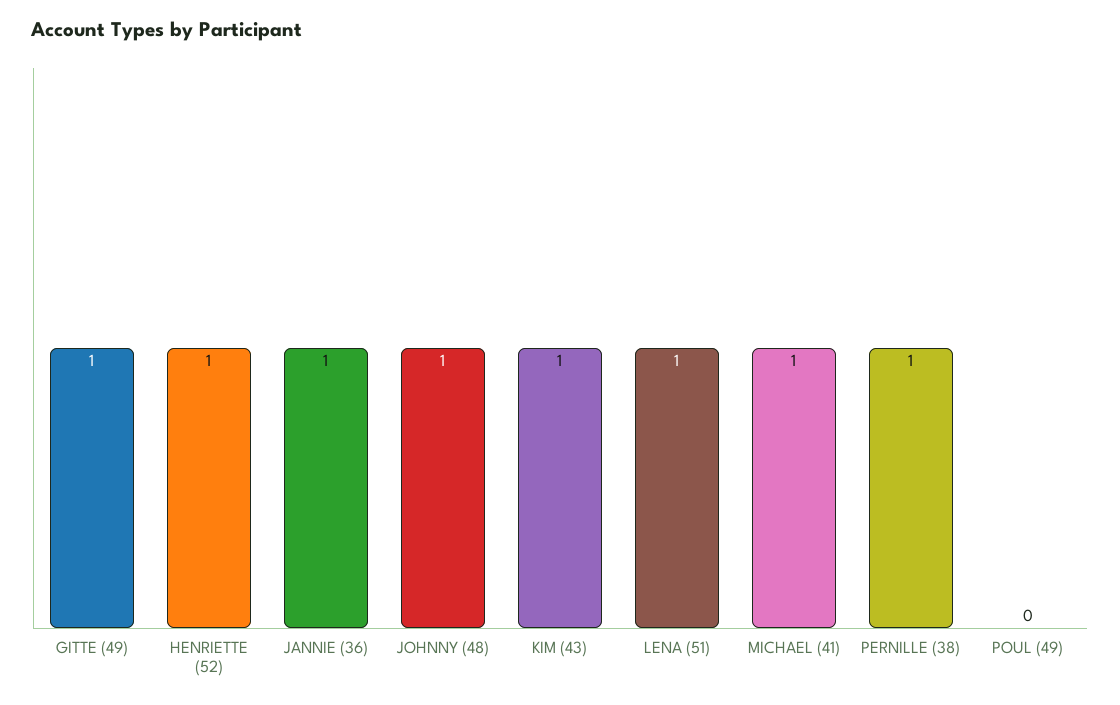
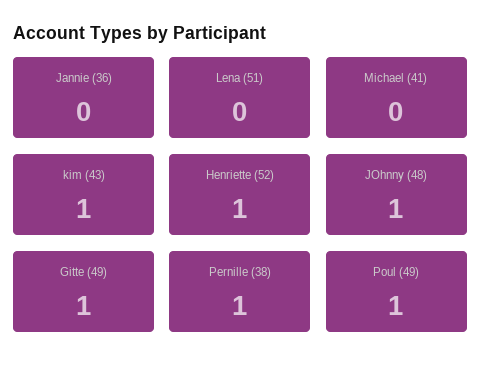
JANNIE (36): 1 -> 0
LENA (51): 1 -> 0
MICHAEL (41): 1 -> 0
POUL (49): 0 -> 1

